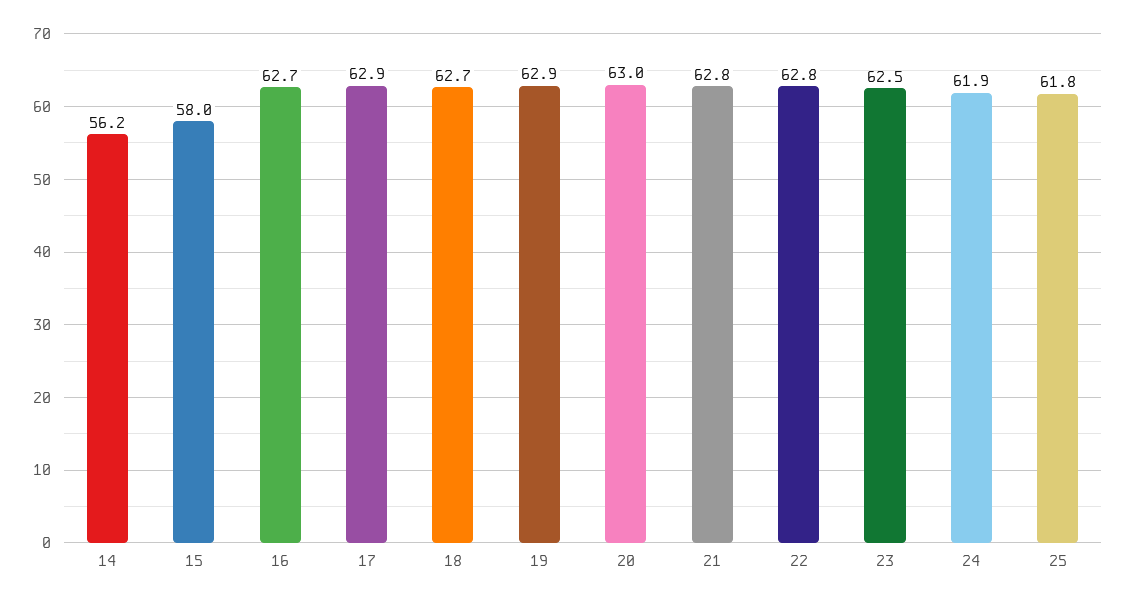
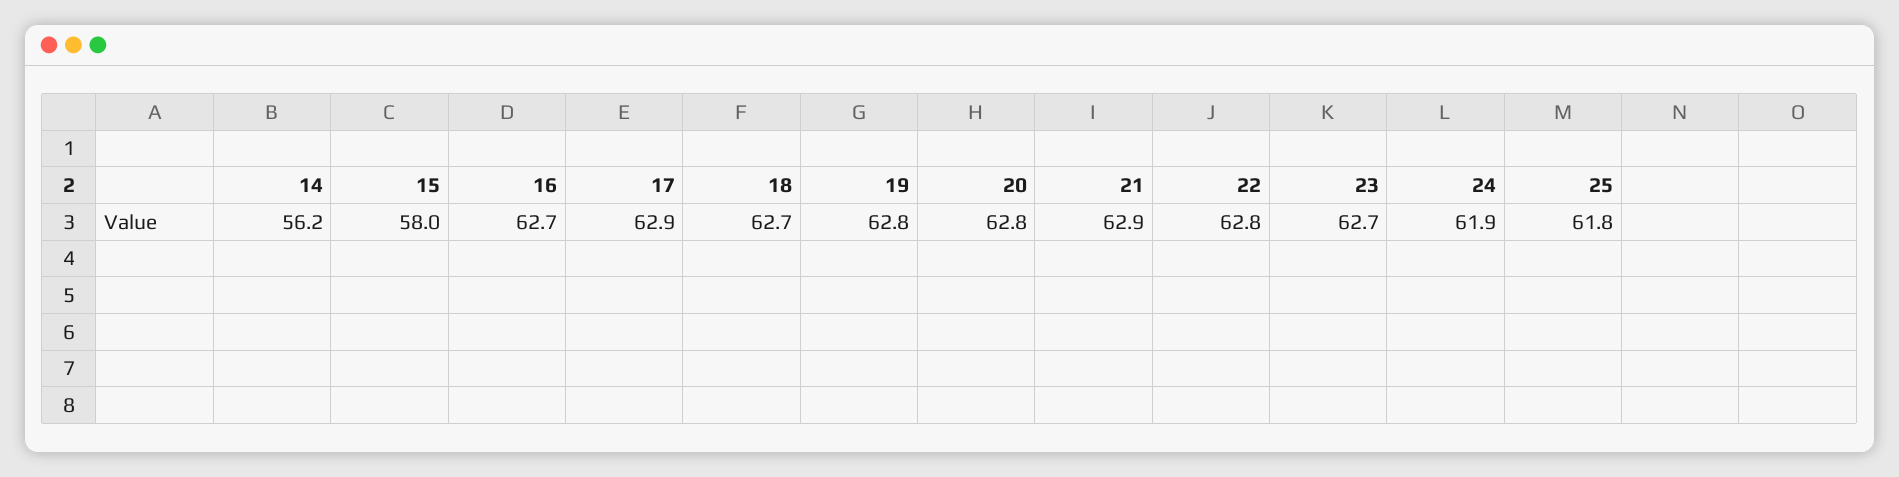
19: 62.9 -> 62.8
20: 63 -> 62.8
21: 62.8 -> 62.9
23: 62.5 -> 62.7

